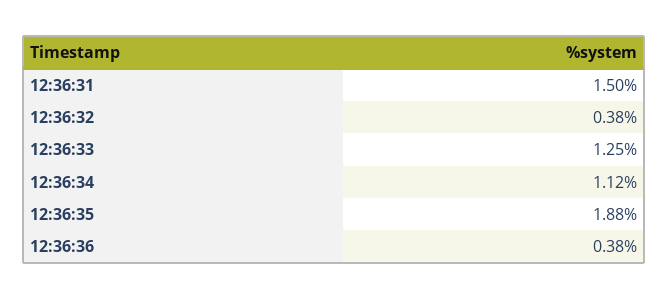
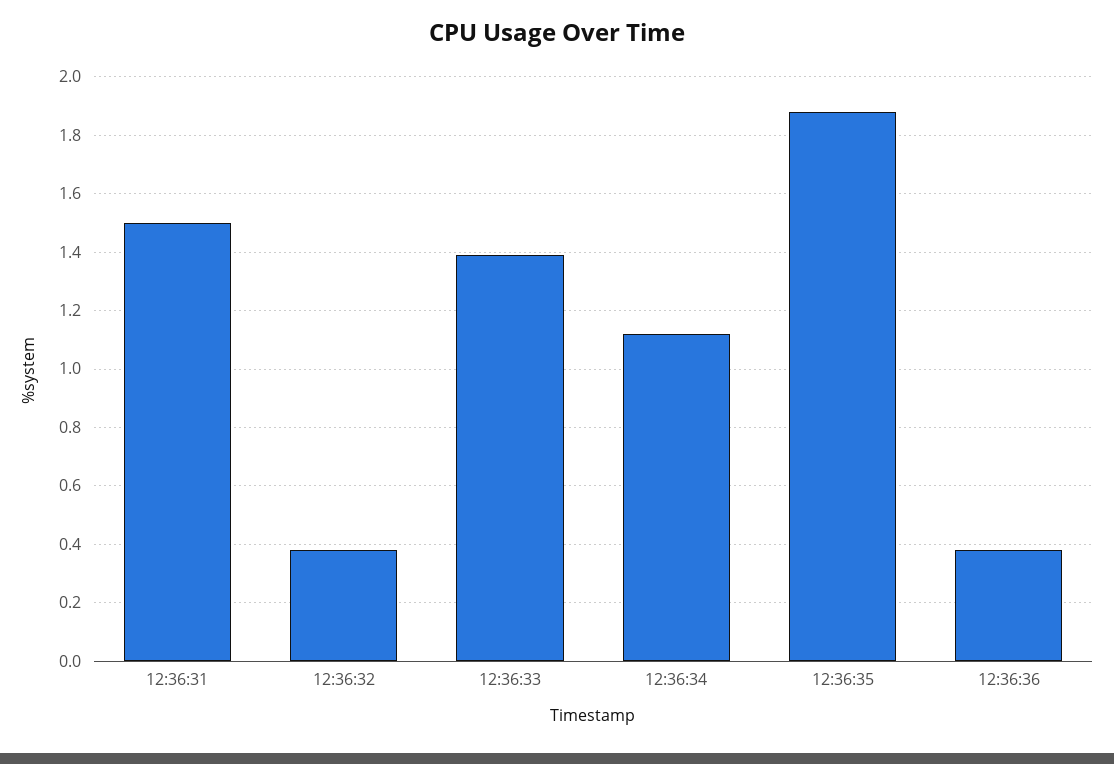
12:36:33: 1.25 -> 1.4

